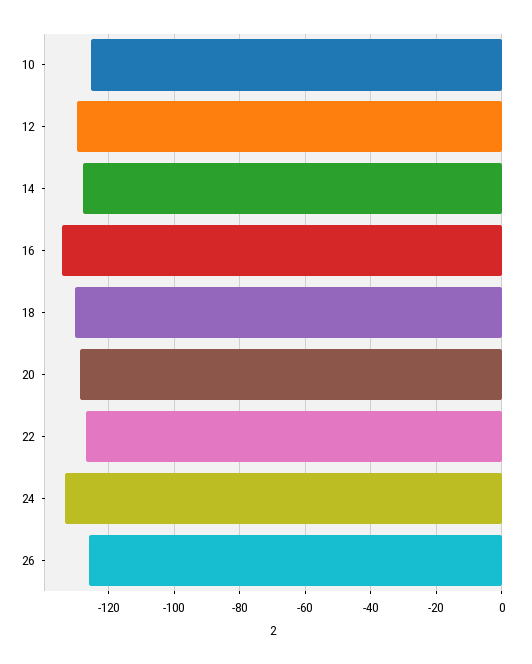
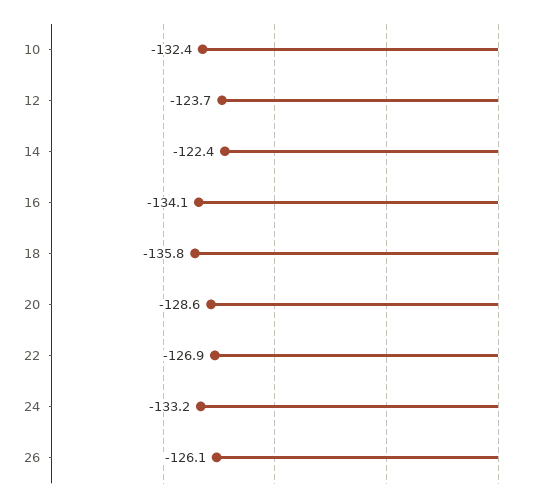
10: -126 -> -132.4
12: -130 -> -123.7
14: -128 -> -122.4
18: -130 -> -135.8

